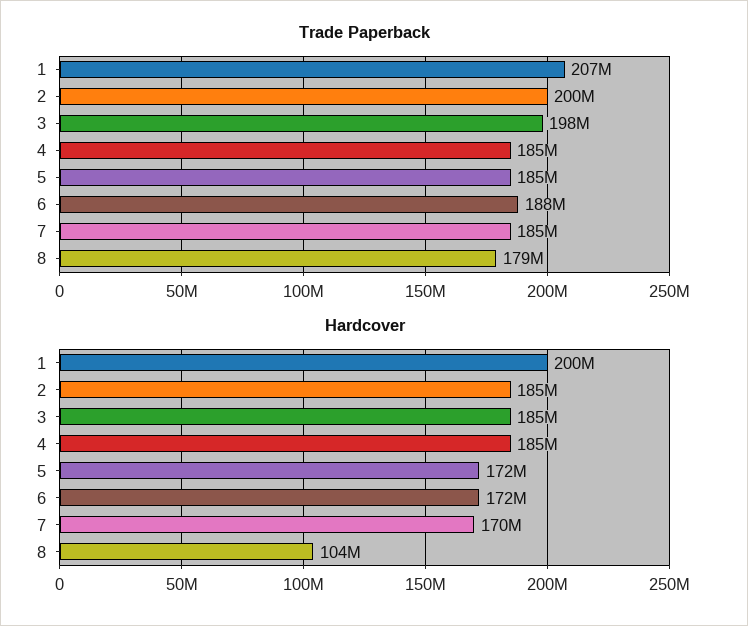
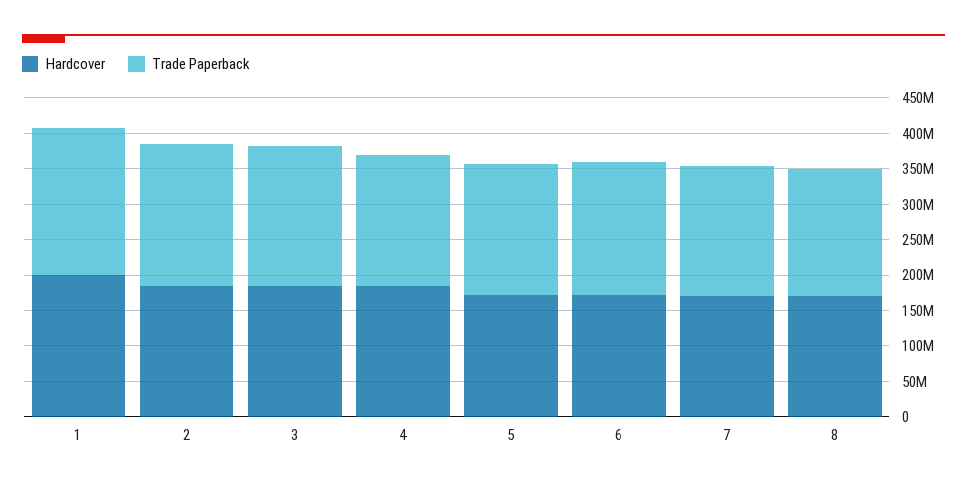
Hardcover, 8: 104000000 -> 175000000

